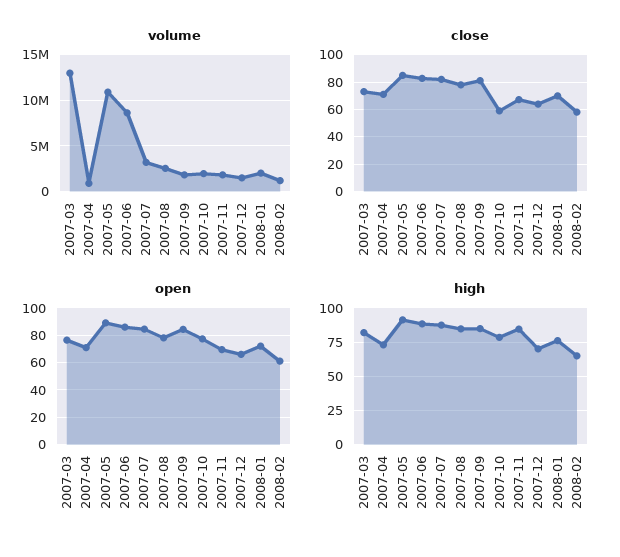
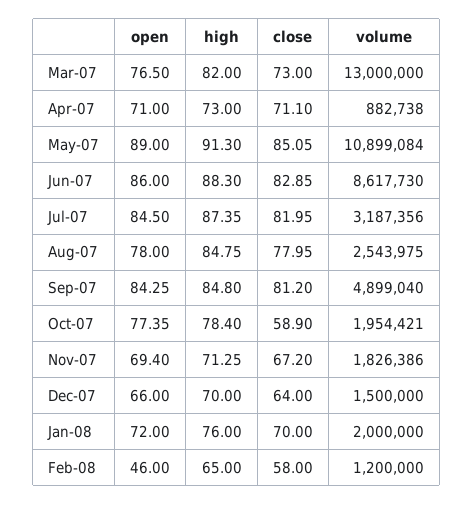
volume, 2007-09: 2000000 -> 4899040
open, 2008-02: 60 -> 46
high, 2007-11: 85 -> 71.25

